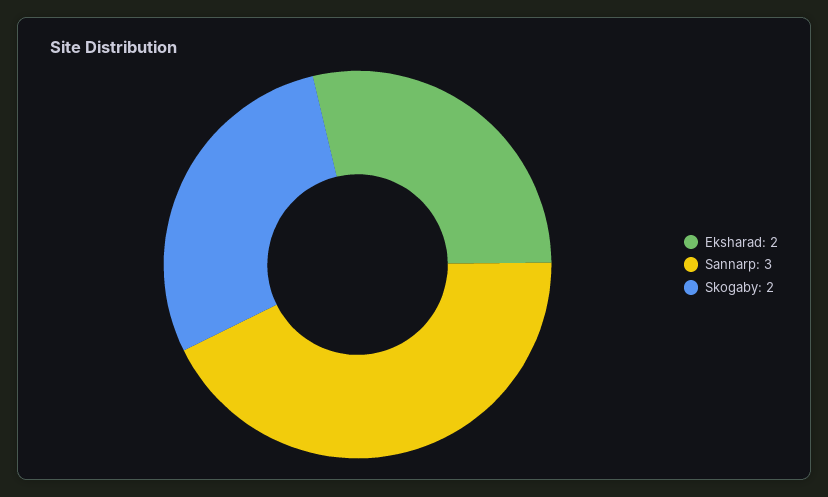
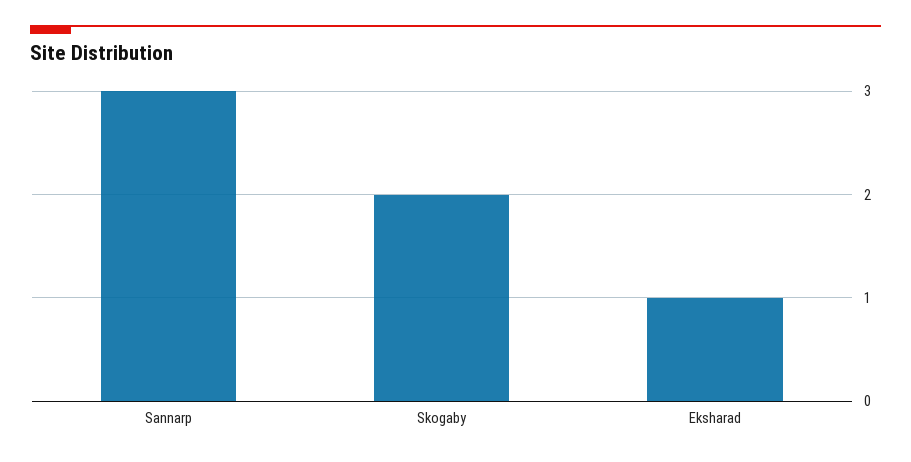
Eksharad: 2 -> 1

